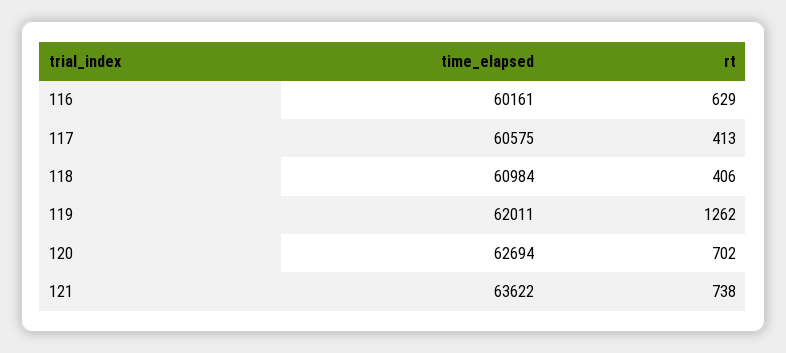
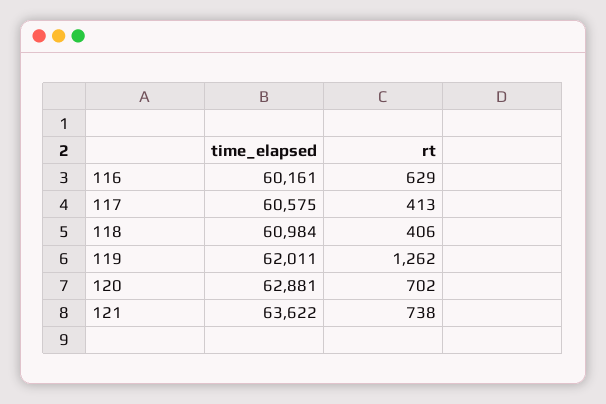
time_elapsed, 120: 62694 -> 62881

